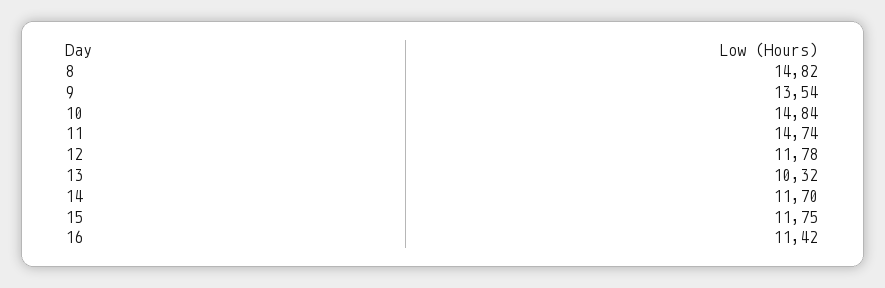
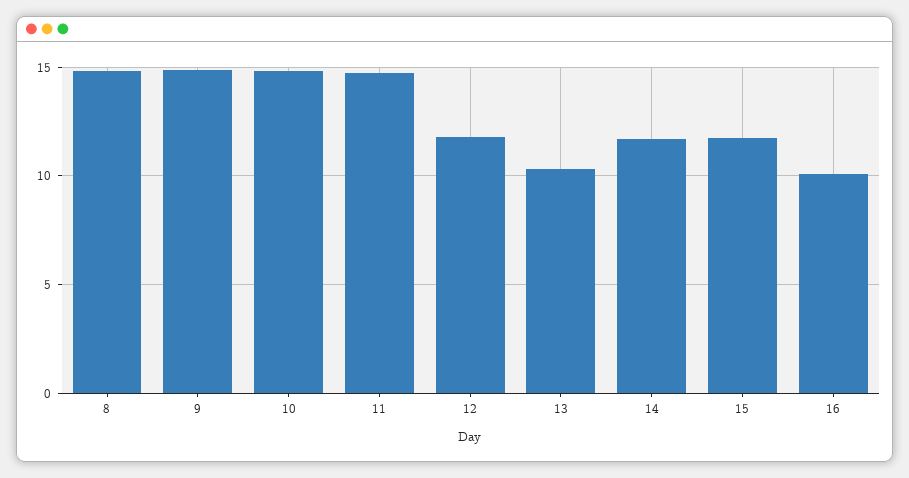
9: 13.54 -> 15
16: 11.42 -> 10

